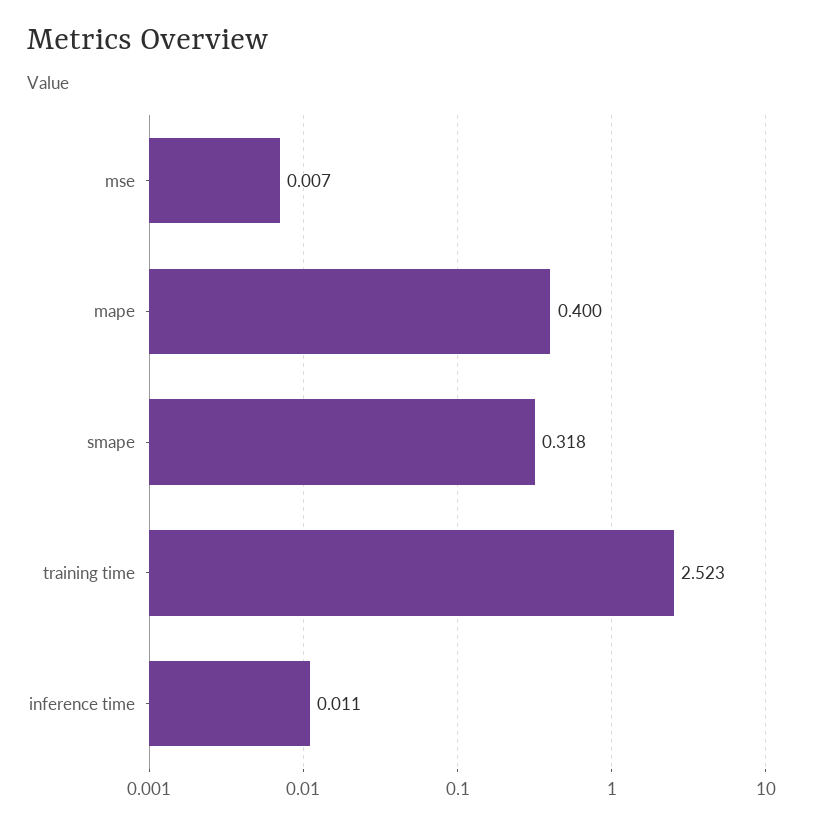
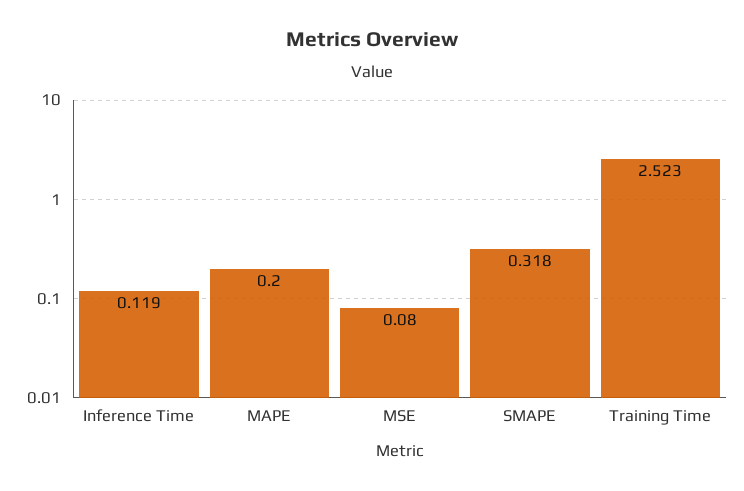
mse: 0.007 -> 0.08
mape: 0.4 -> 0.2
inference time: 0.011 -> 0.119

